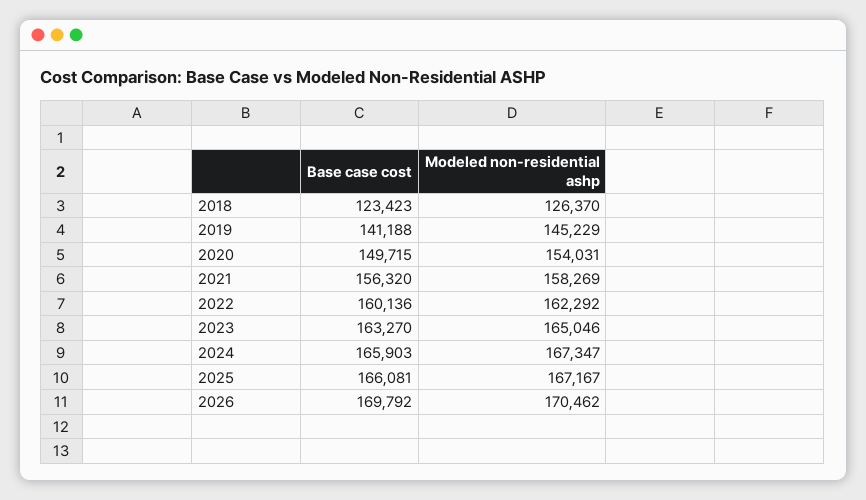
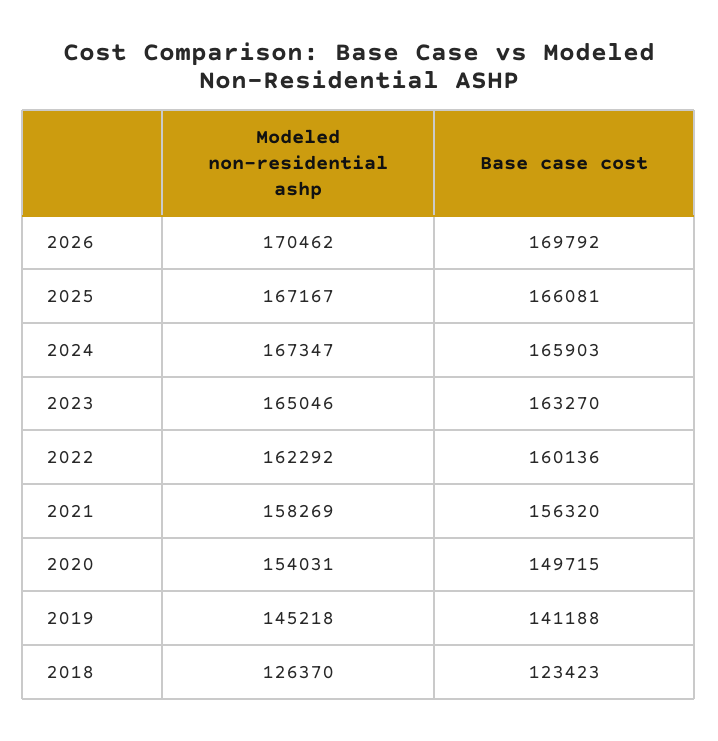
Modeled non-residential ashp, 2019: 145229 -> 145218

